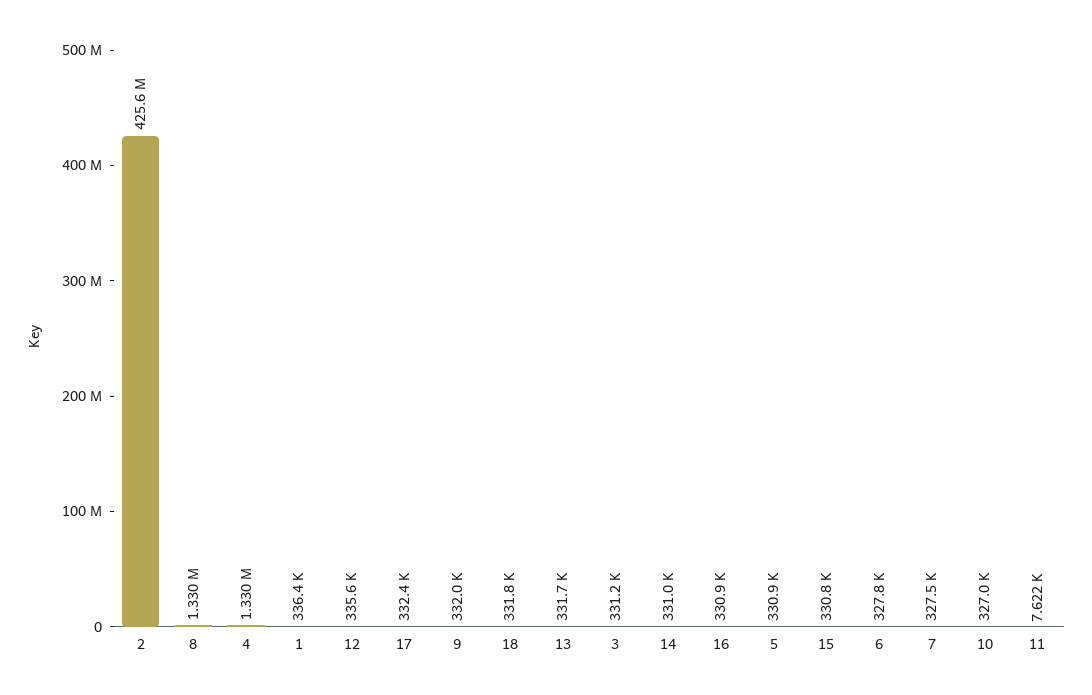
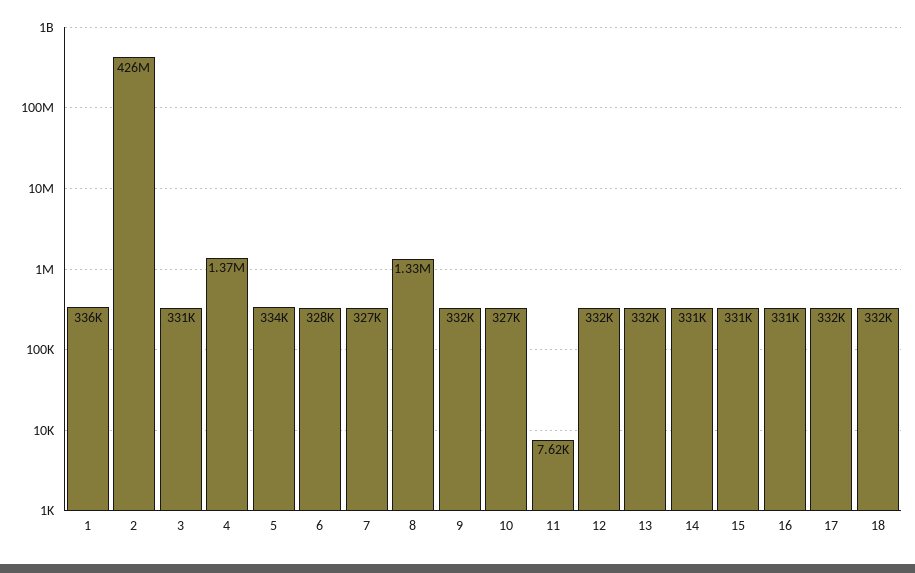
4: 1330000 -> 1370000
12: 335600 -> 332000
5: 330900 -> 334000

